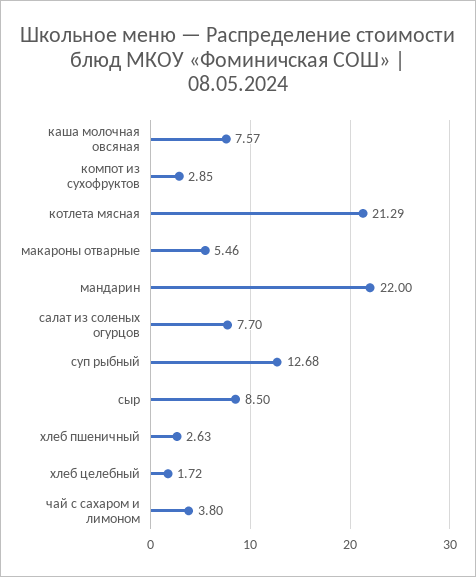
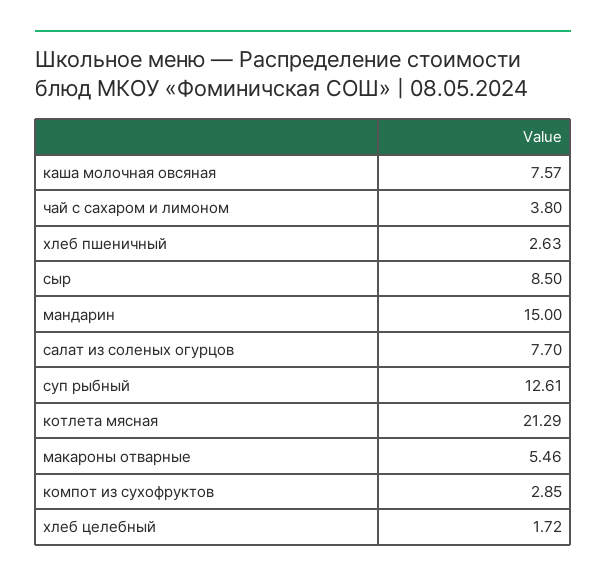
мандарин: 22 -> 15
суп рыбный: 12.68 -> 12.61

